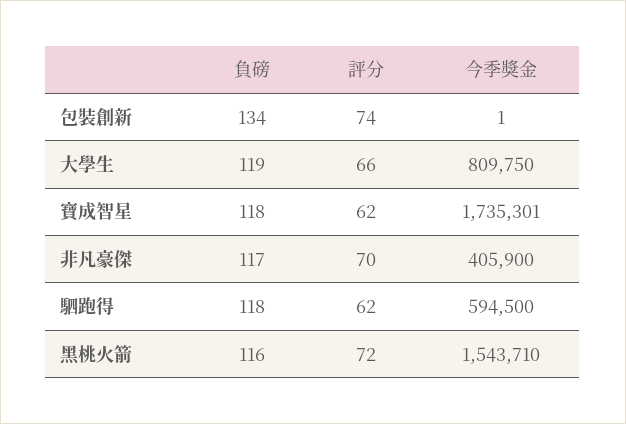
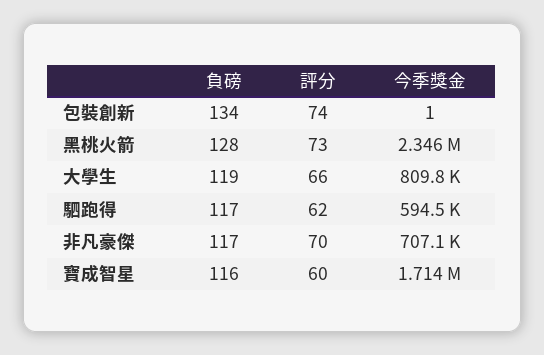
負磅, 寶成智星: 118 -> 116
評分, 寶成智星: 62 -> 60
今季獎金, 寶成智星: 1735301 -> 1714000
今季獎金, 非凡豪傑: 405900 -> 707100
負磅, 駟跑得: 118 -> 117
負磅, 黑桃火箭: 116 -> 128
評分, 黑桃火箭: 72 -> 73
今季獎金, 黑桃火箭: 1543710 -> 2346000

